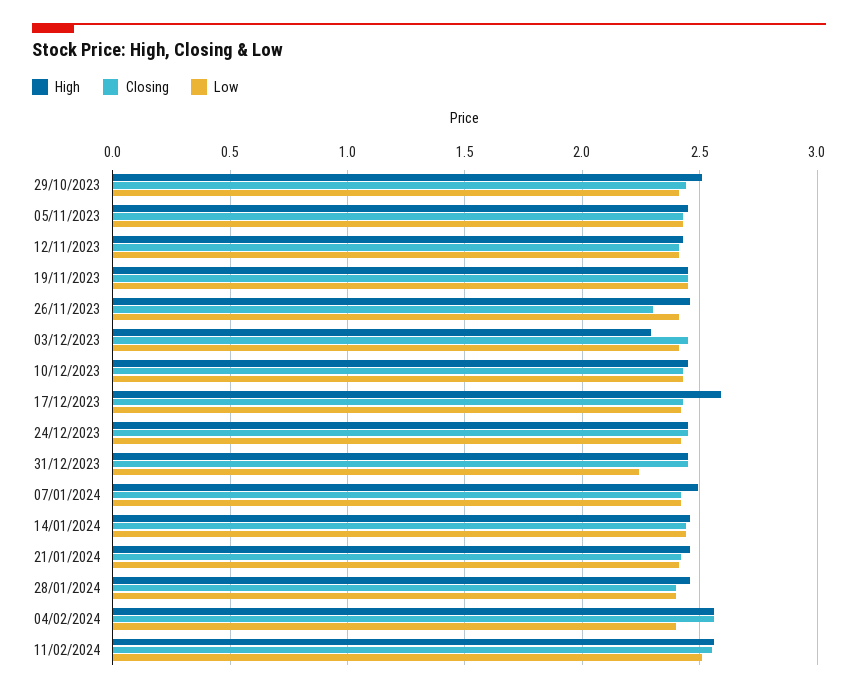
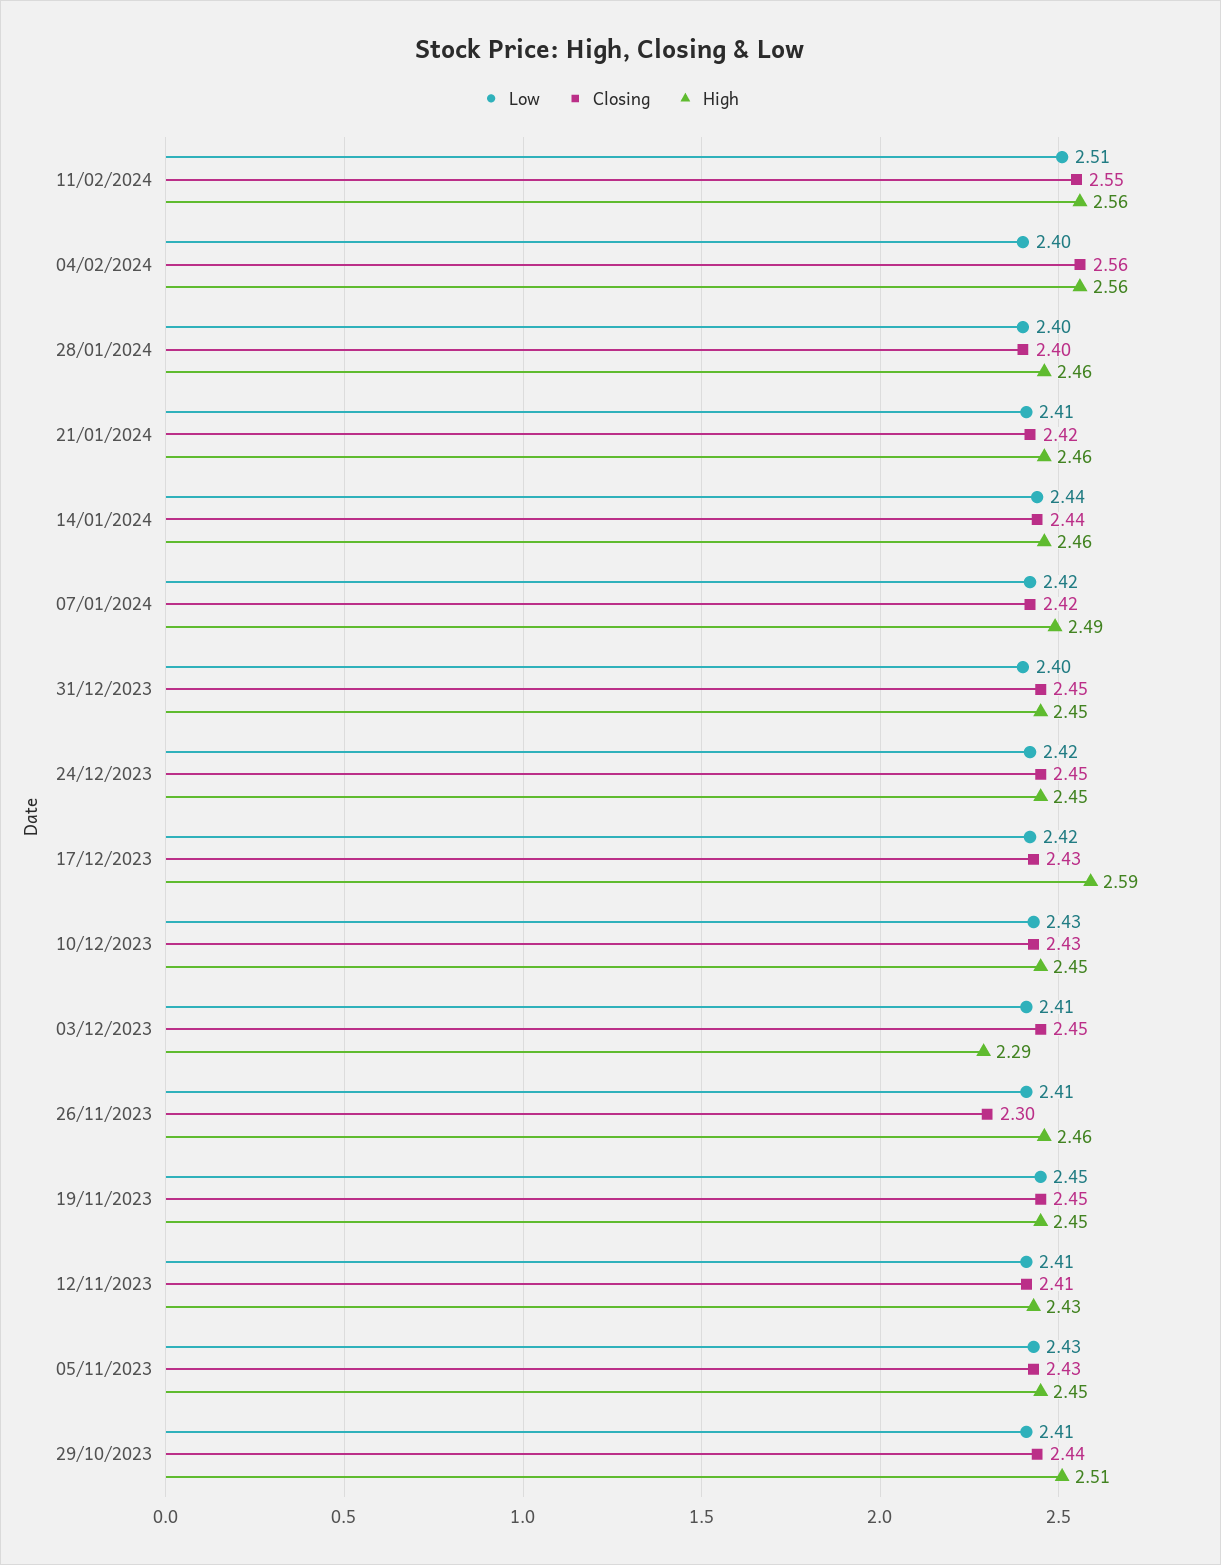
Low, 31/12/2023: 2.25 -> 2.4

